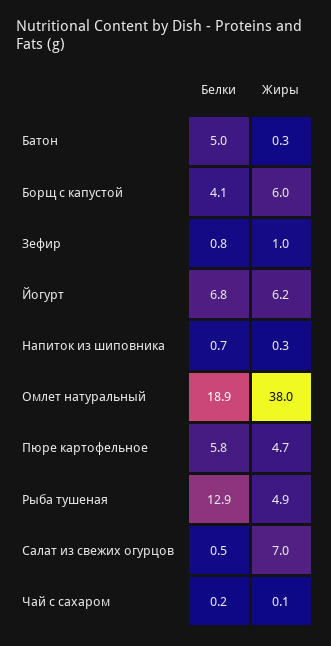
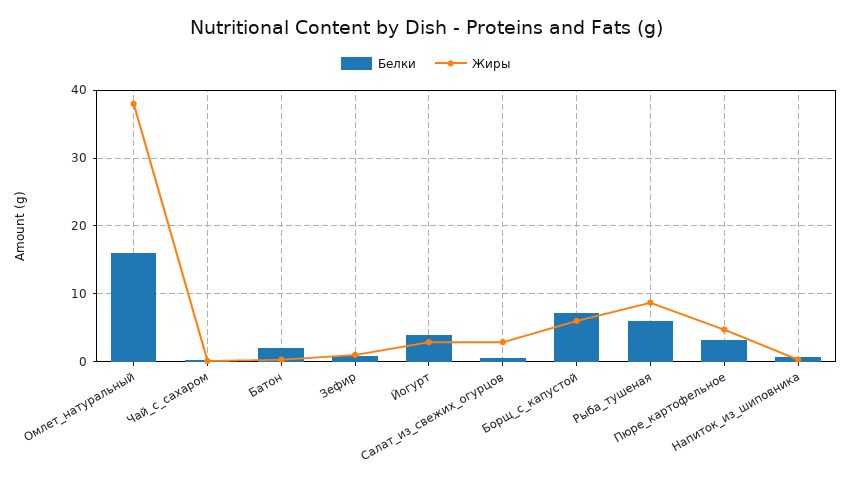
Белки, Батон: 5 -> 2
Белки, Борщ с капустой: 4.1 -> 7
Белки, Йогурт: 6.8 -> 4
Жиры, Йогурт: 6.2 -> 3
Белки, Омлет натуральный: 18.9 -> 16
Белки, Пюре картофельное: 5.8 -> 3
Белки, Рыба тушеная: 12.9 -> 6
Жиры, Рыба тушеная: 4.9 -> 9
Жиры, Салат из свежих огурцов: 7 -> 3

